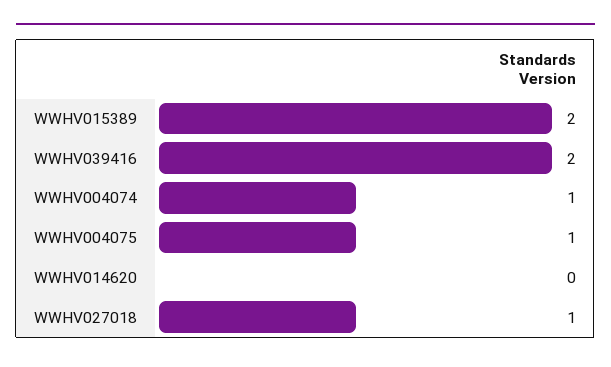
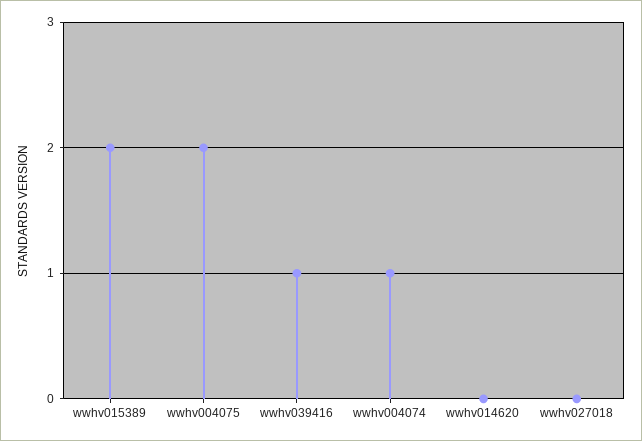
WWHV039416: 2 -> 1
WWHV004075: 1 -> 2
WWHV027018: 1 -> 0

